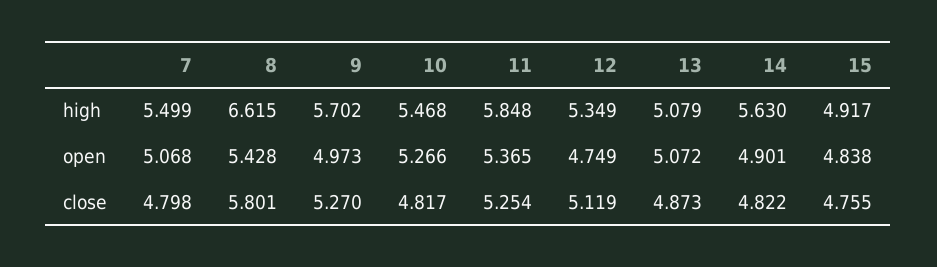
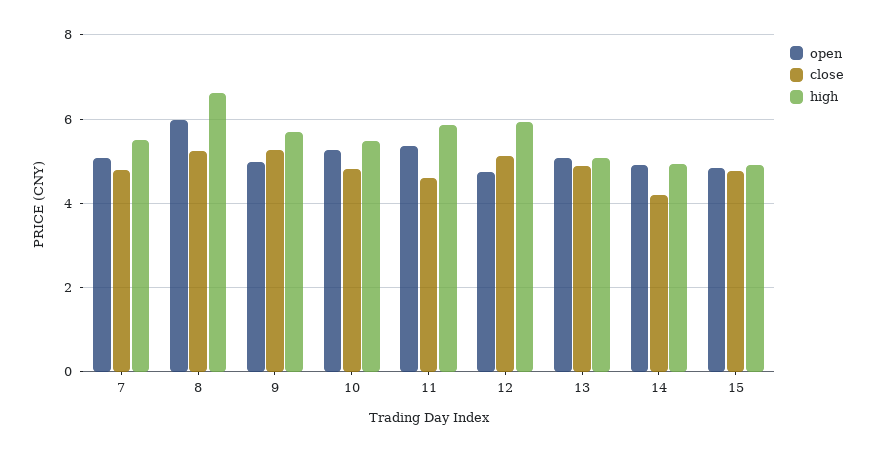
high, 12: 5.349 -> 6
high, 14: 5.63 -> 5
open, 8: 5.428 -> 6
close, 8: 5.801 -> 5.2
close, 11: 5.254 -> 4.6
close, 14: 4.822 -> 4.2

